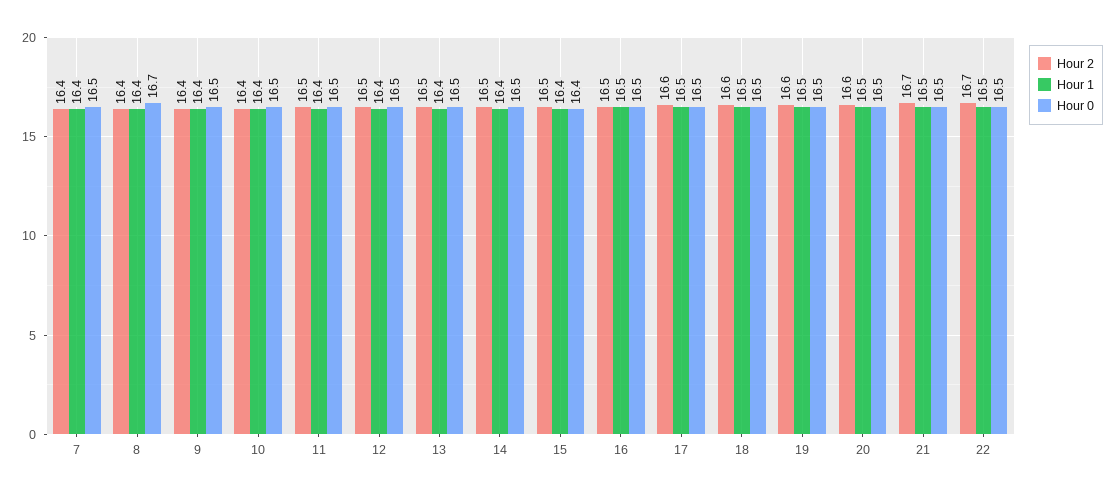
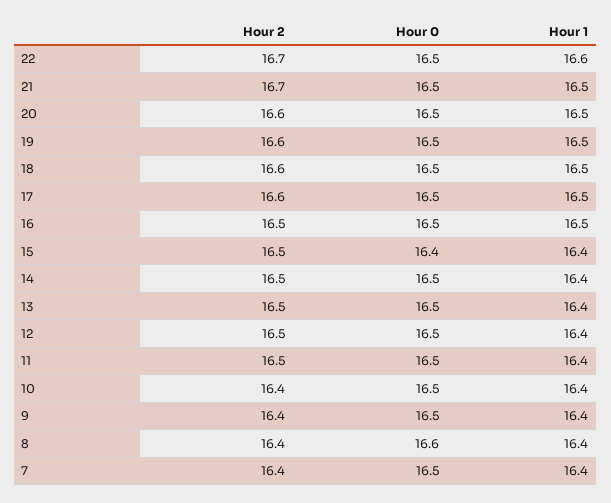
Hour 0, 8: 16.7 -> 16.6
Hour 1, 22: 16.5 -> 16.6

